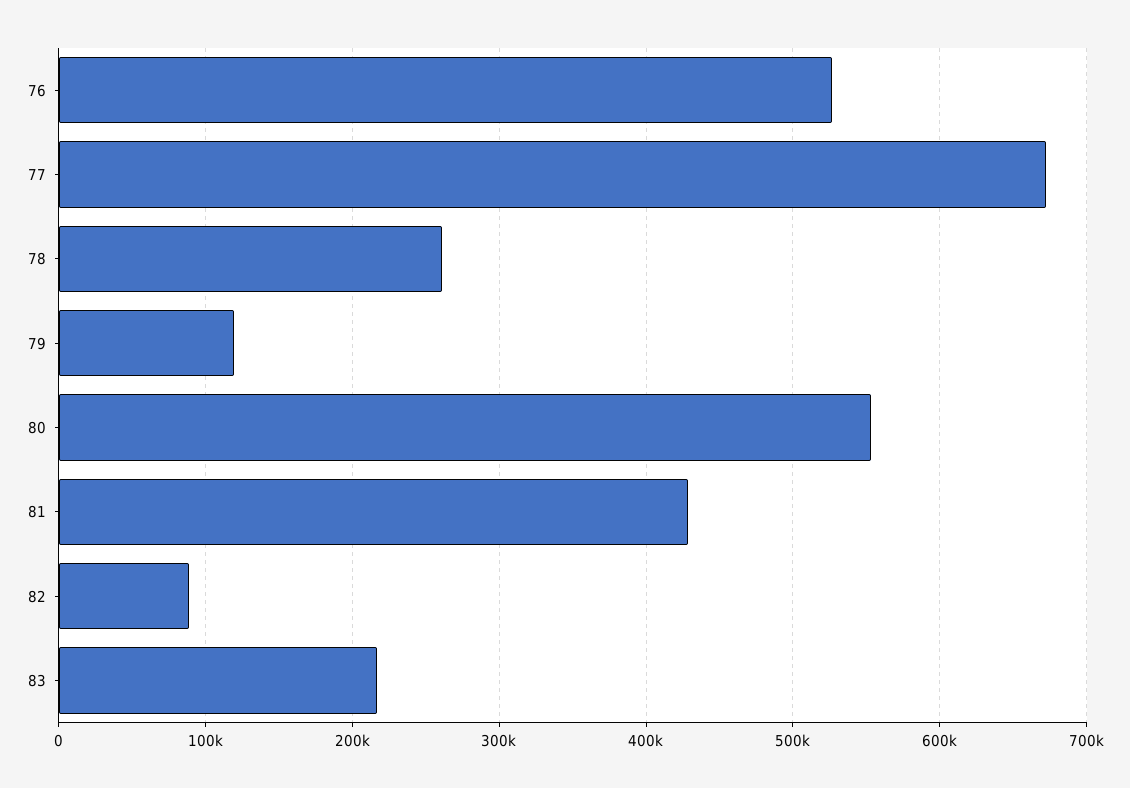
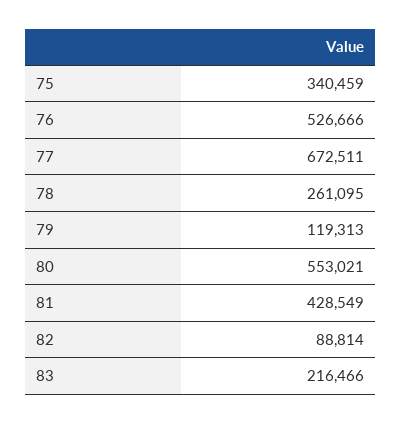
75: none -> 340459

